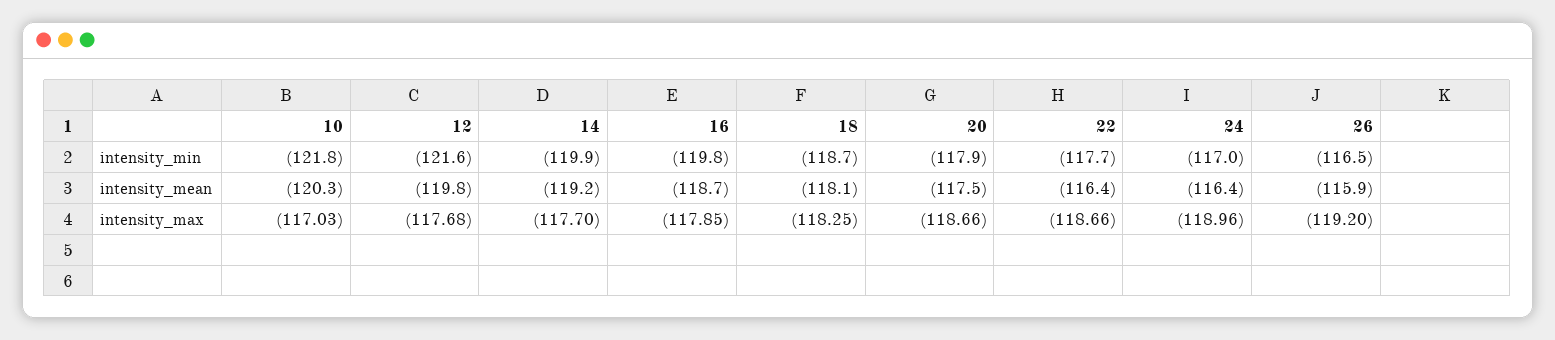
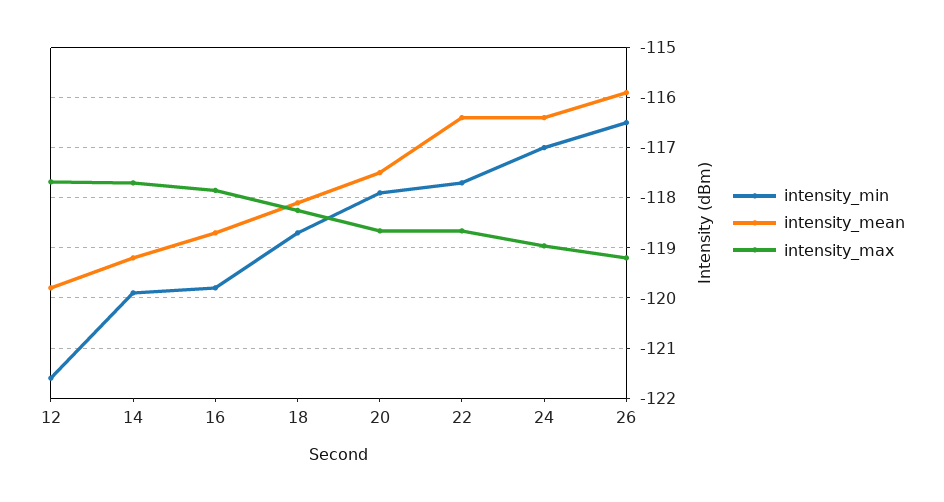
intensity_min, 10: -121.8 -> none
intensity_mean, 10: -120.3 -> none
intensity_max, 10: -117.03 -> none

